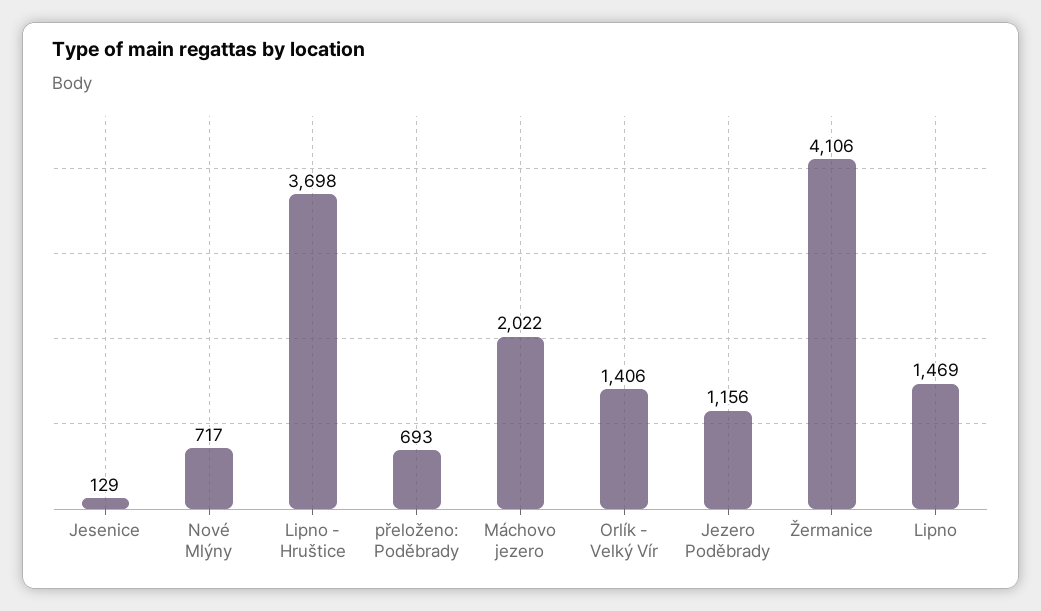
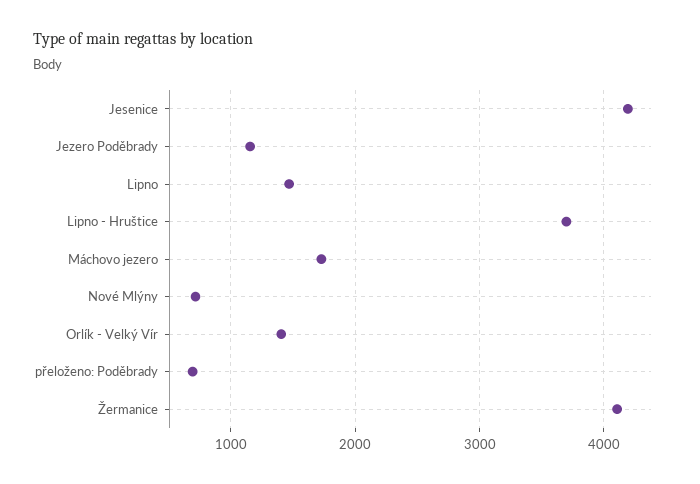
Jesenice: 129 -> 4200
Máchovo jezero: 2022 -> 1700

